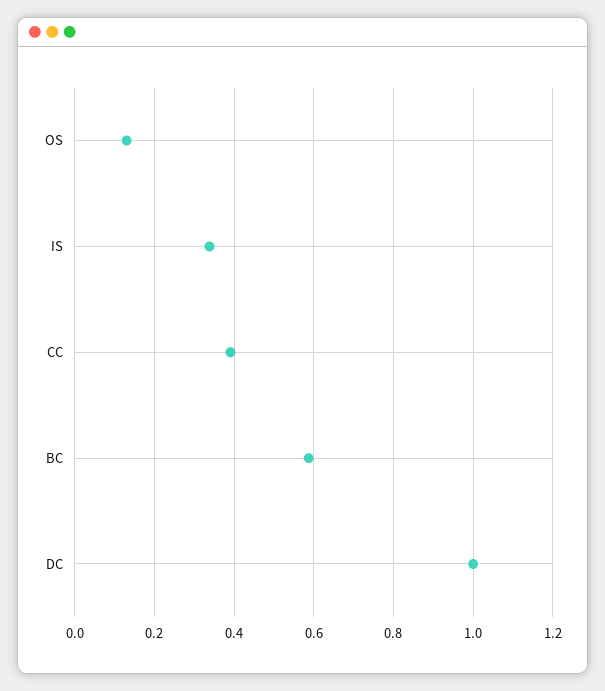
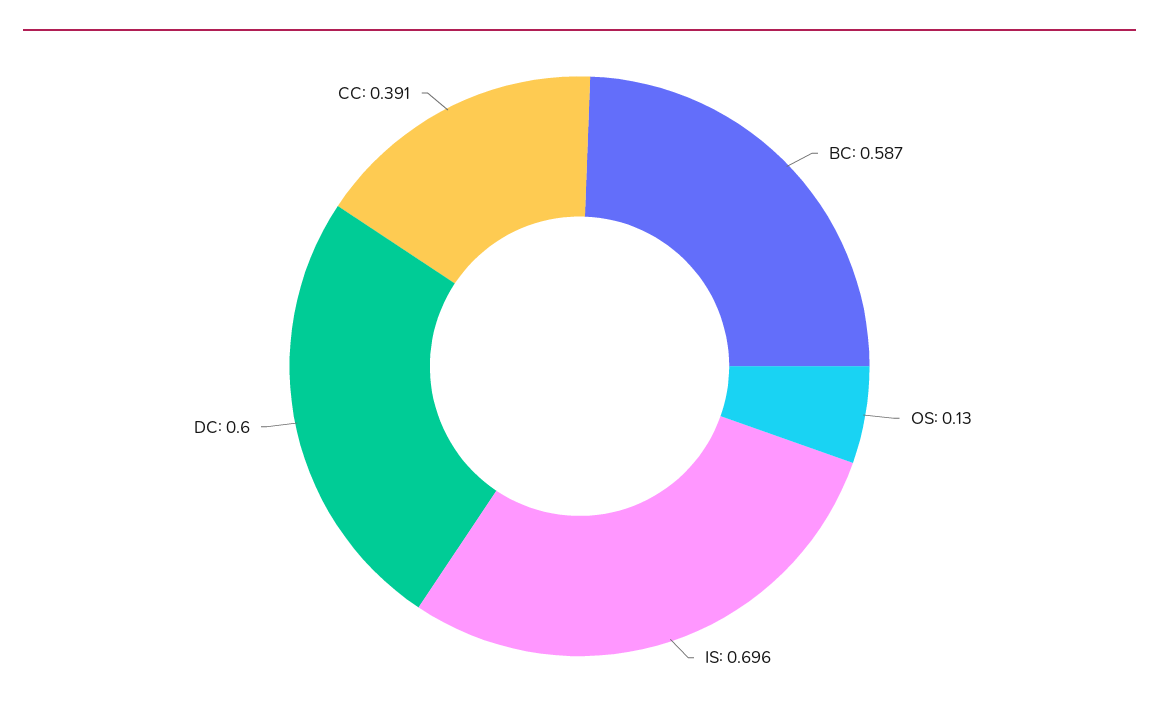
IS: 0.34 -> 0.696
DC: 1 -> 0.6

